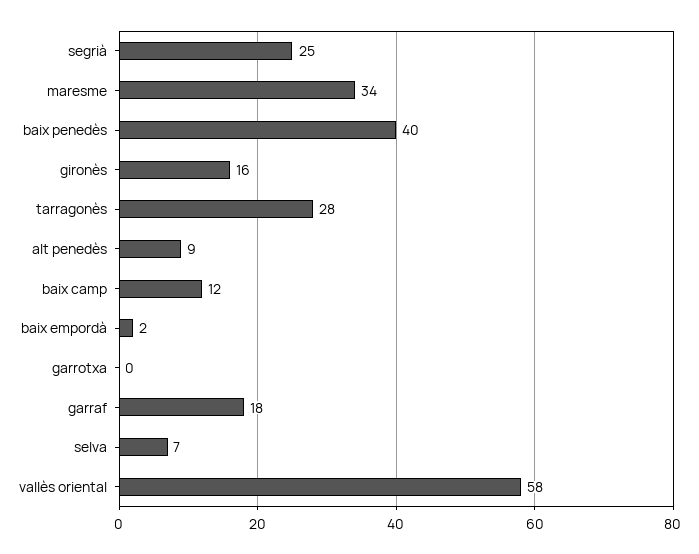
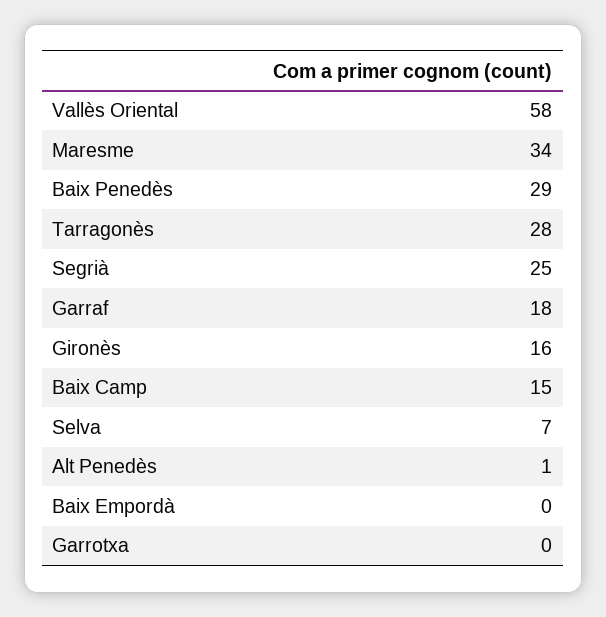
baix penedès: 40 -> 29
alt penedès: 9 -> 1
baix camp: 12 -> 15
baix empordà: 2 -> 0

